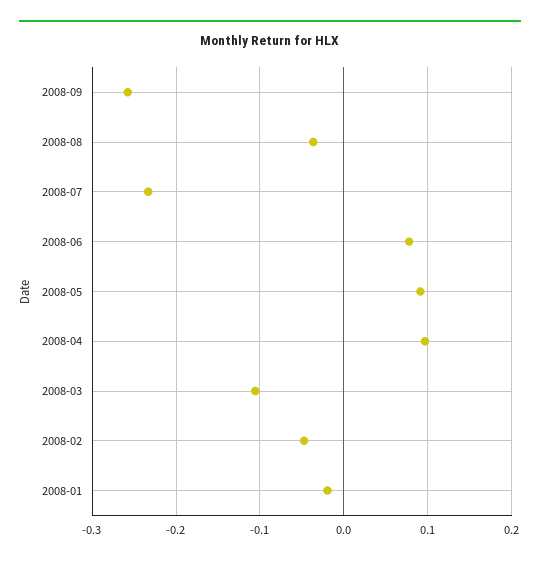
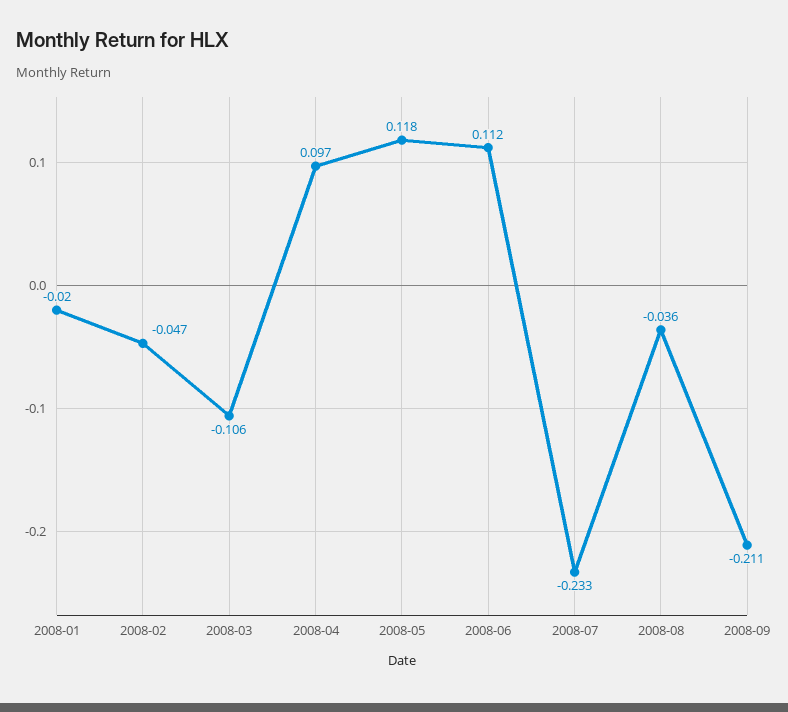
2008-09: -0.26 -> -0.211
2008-06: 0.08 -> 0.112
2008-05: 0.09 -> 0.118

